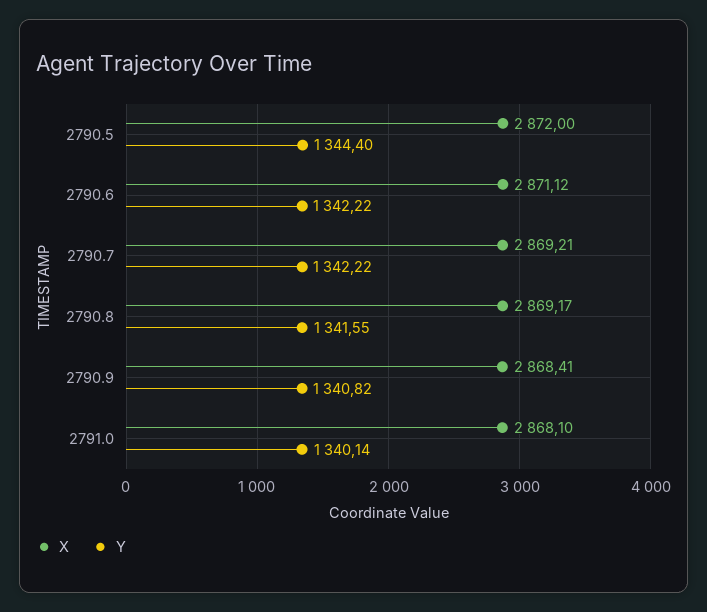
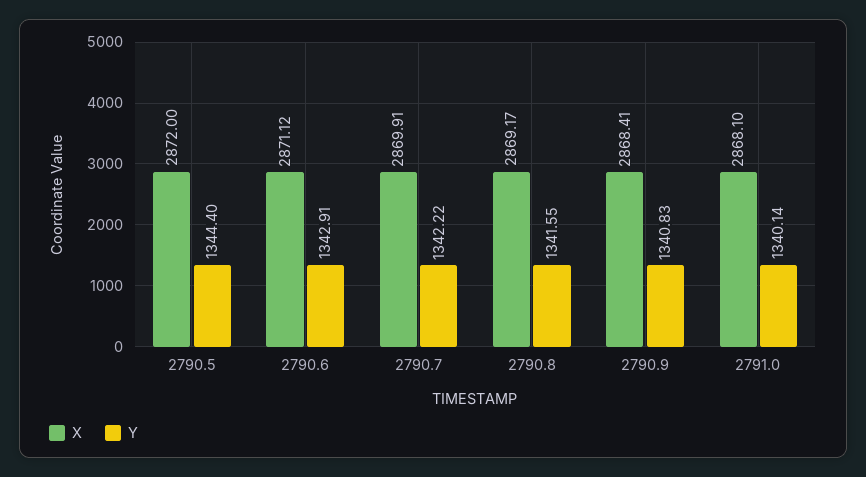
Y, 2790.6: 1342.22 -> 1342.91
X, 2790.7: 2869.21 -> 2869.91
Y, 2790.9: 1340.82 -> 1340.83

